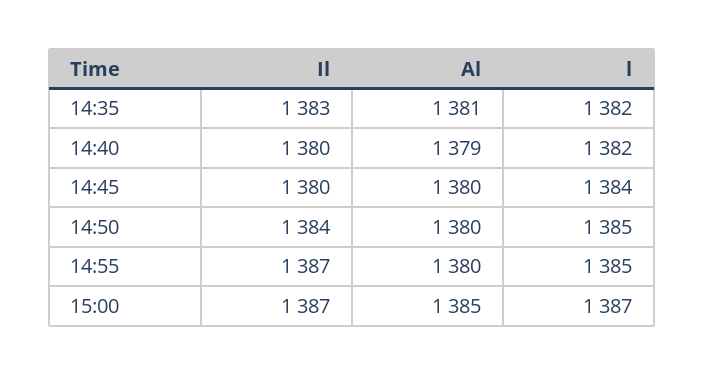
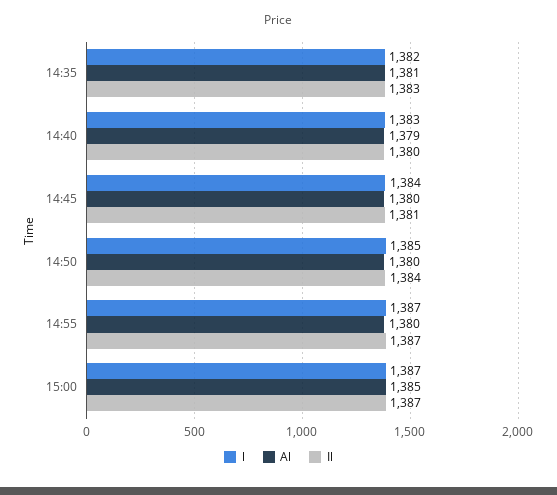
l, 14:40: 1382 -> 1383
Il, 14:45: 1380 -> 1381
l, 14:55: 1385 -> 1387

